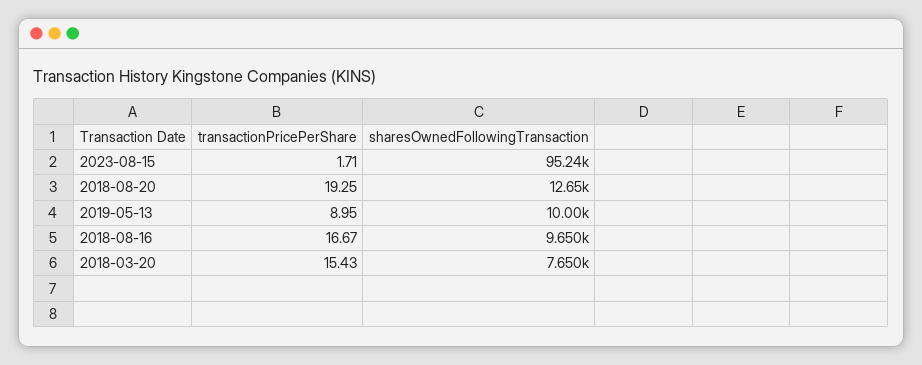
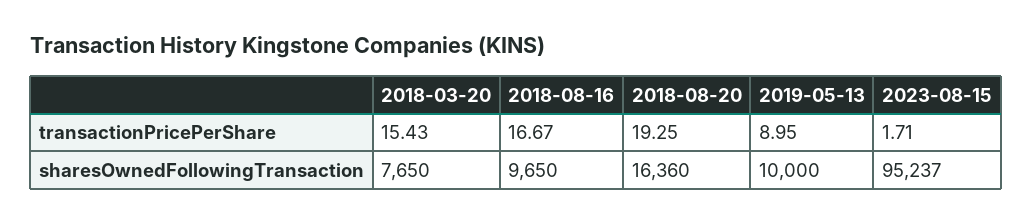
sharesOwnedFollowingTransaction, 2018-08-20: 12650 -> 16360

